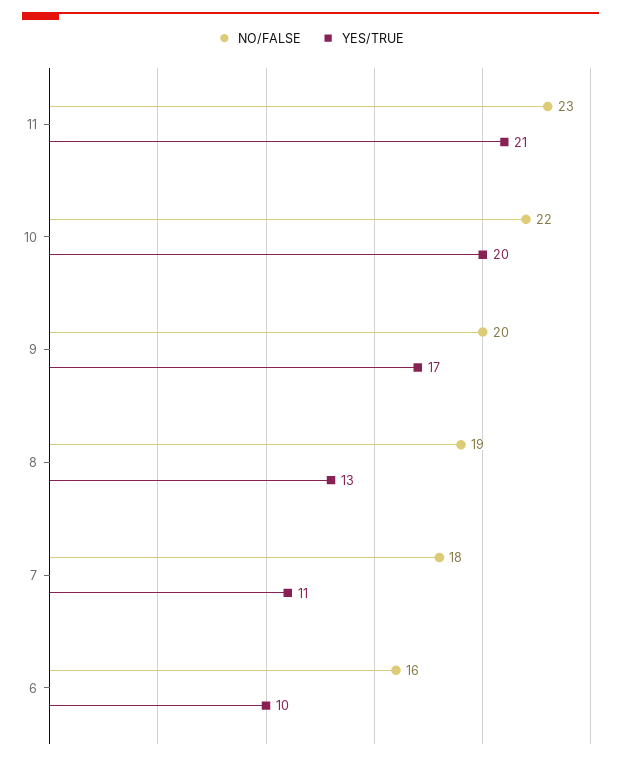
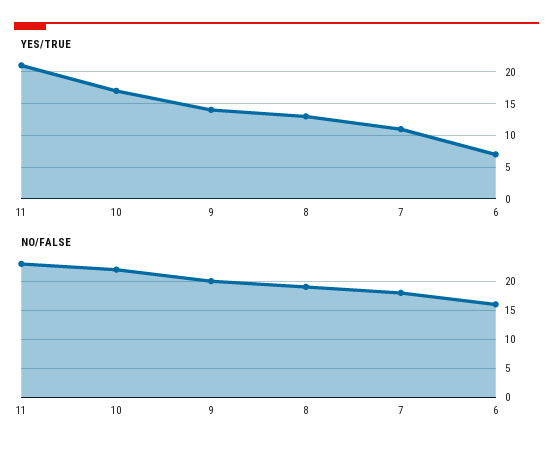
YES/TRUE, 10: 20 -> 17
YES/TRUE, 9: 17 -> 14
YES/TRUE, 6: 10 -> 7

